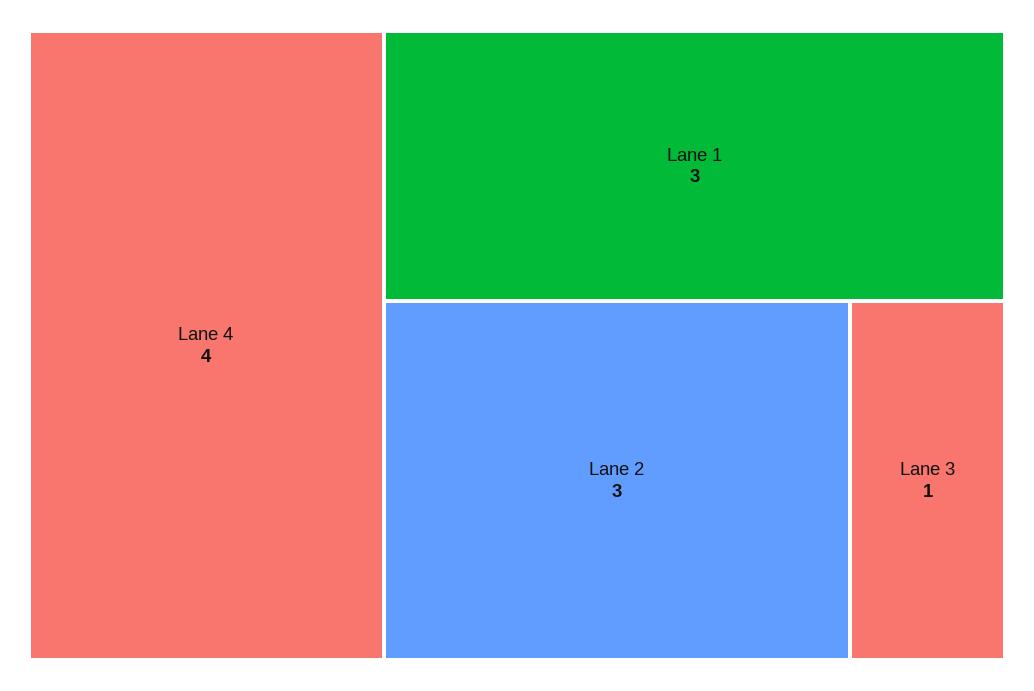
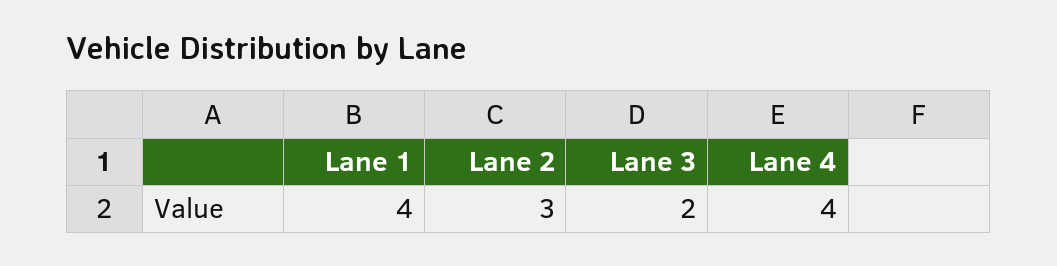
Lane 1: 3 -> 4
Lane 3: 1 -> 2

